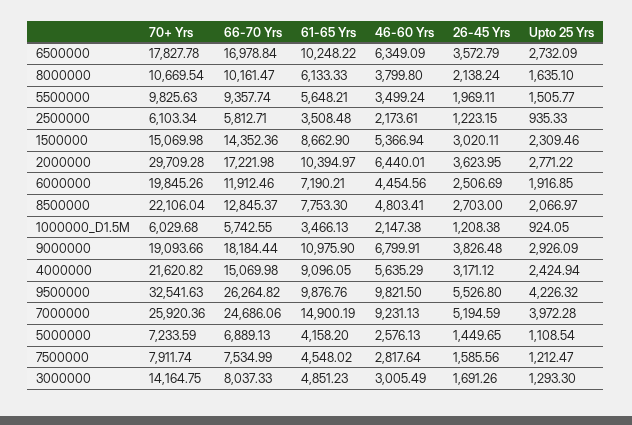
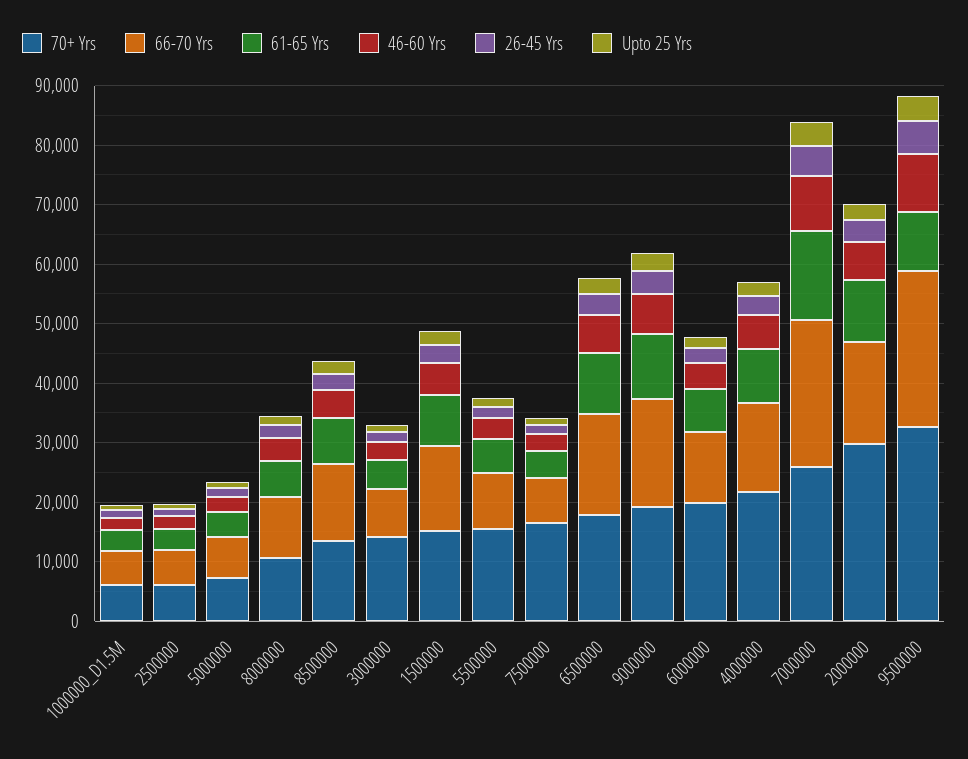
70+ Yrs, 5500000: 9825.63 -> 16000
70+ Yrs, 8500000: 22106.04 -> 14000
70+ Yrs, 7500000: 7911.74 -> 16000

